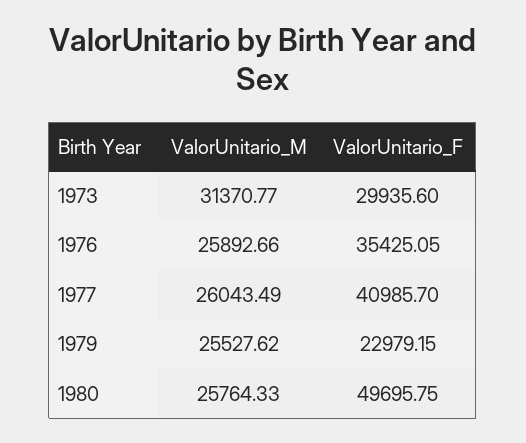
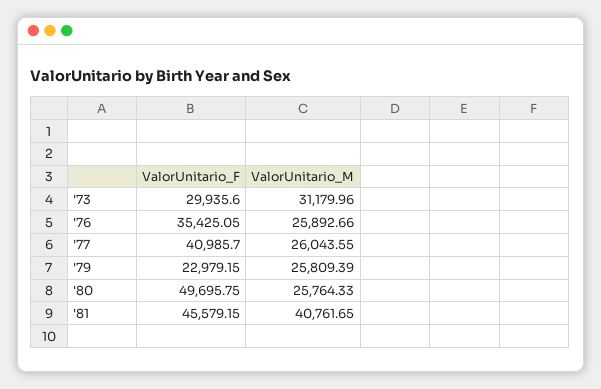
ValorUnitario_M, 1973: 31370.77 -> 31179.96
ValorUnitario_M, 1977: 26043.49 -> 26043.55
ValorUnitario_M, 1979: 25527.62 -> 25809.39
ValorUnitario_F, '81: none -> 45579.15
ValorUnitario_M, '81: none -> 40761.65

